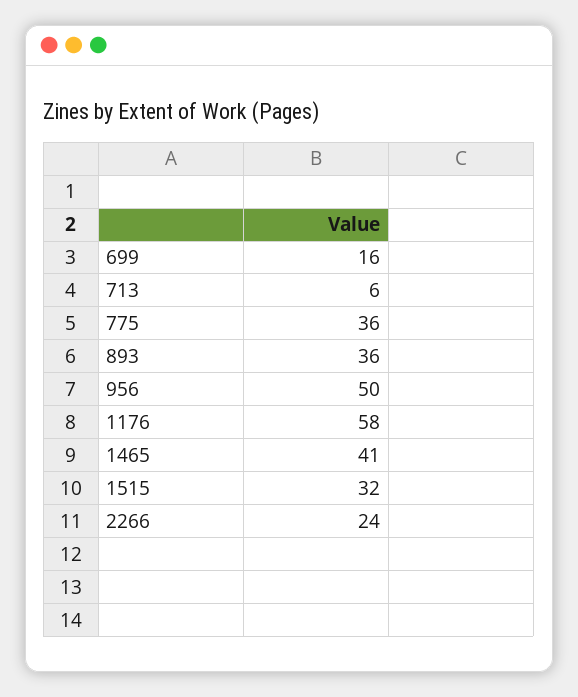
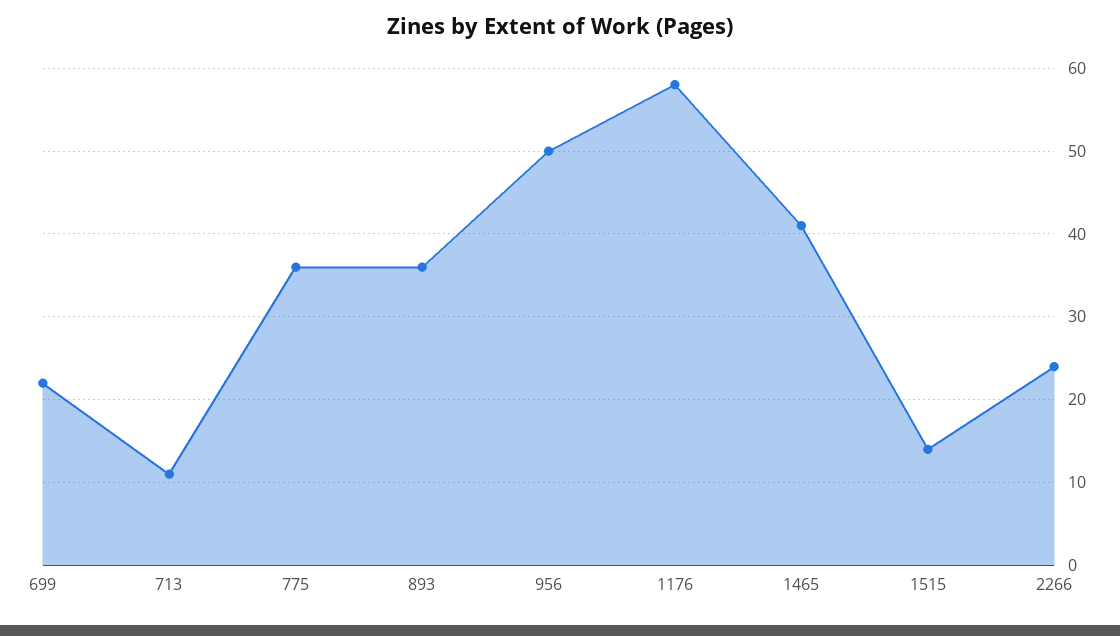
699: 16 -> 22
713: 6 -> 11
1515: 32 -> 14

